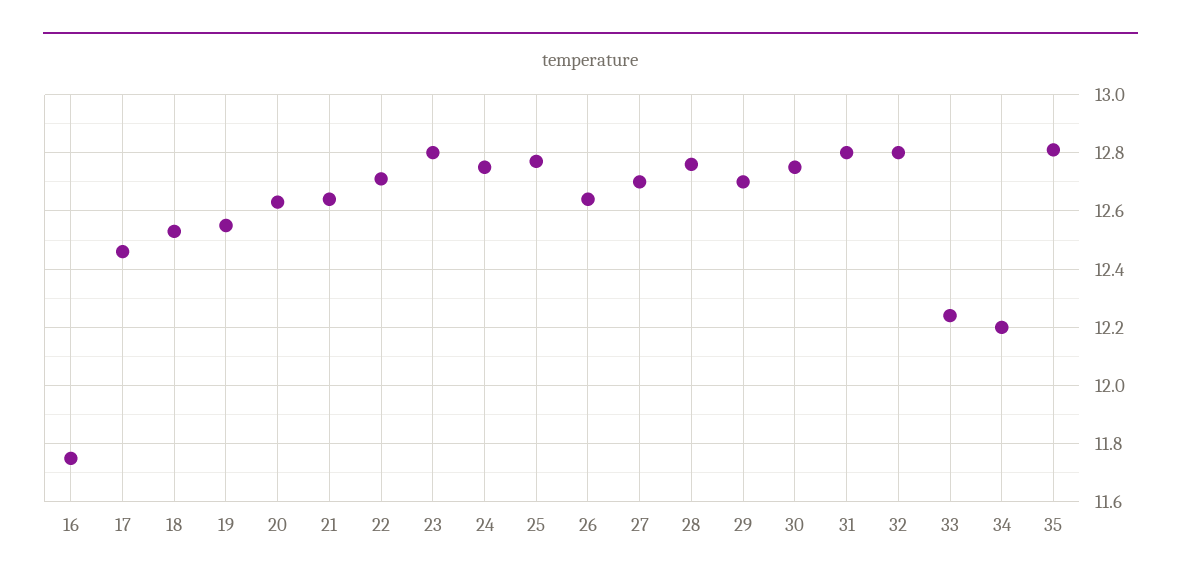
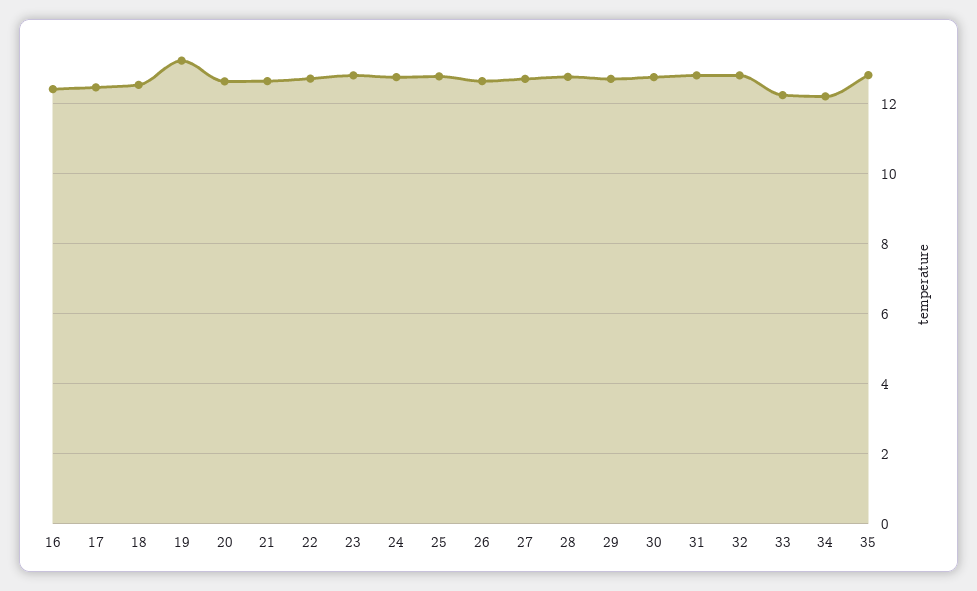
16: 11.75 -> 12.4
19: 12.55 -> 13.2

